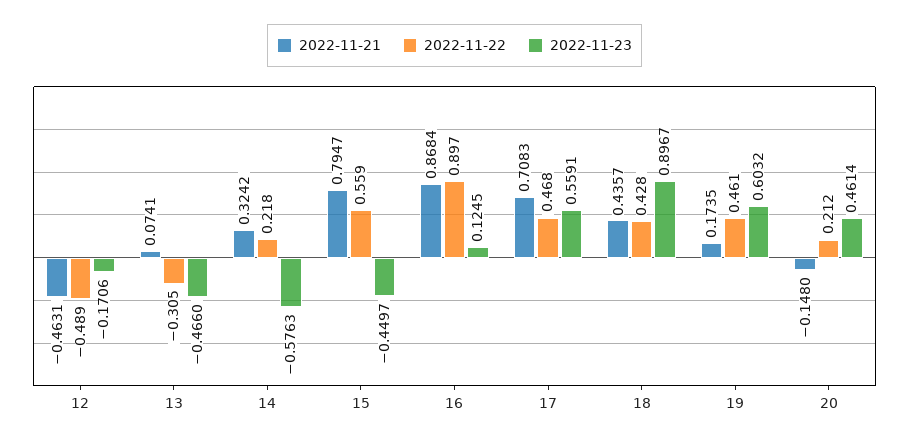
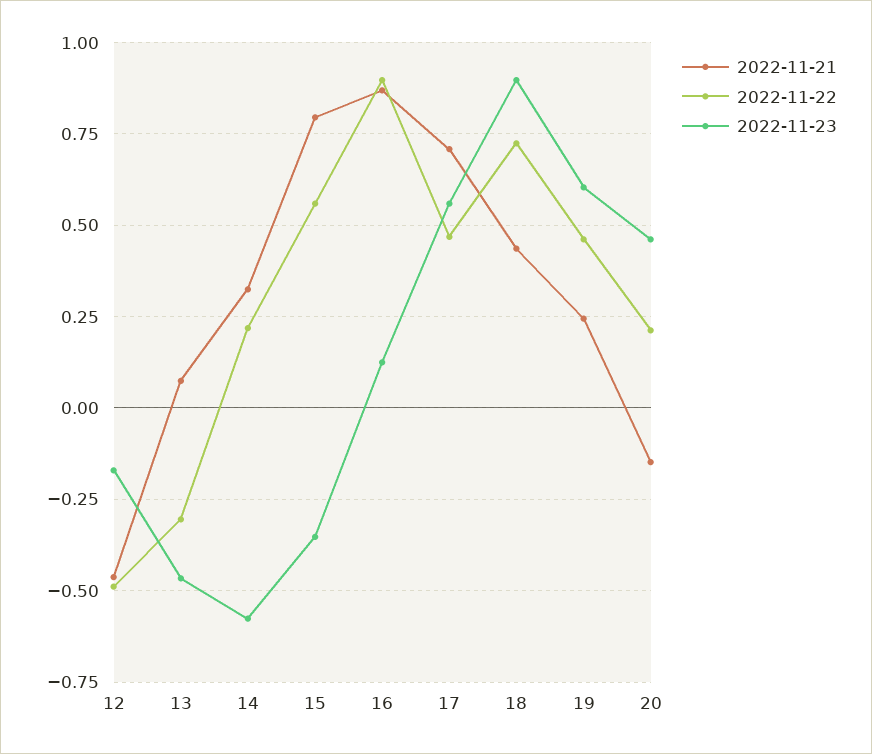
2022-11-23, 15: -0.4497 -> -0.35
2022-11-22, 18: 0.428 -> 0.725
2022-11-21, 19: 0.1735 -> 0.25

